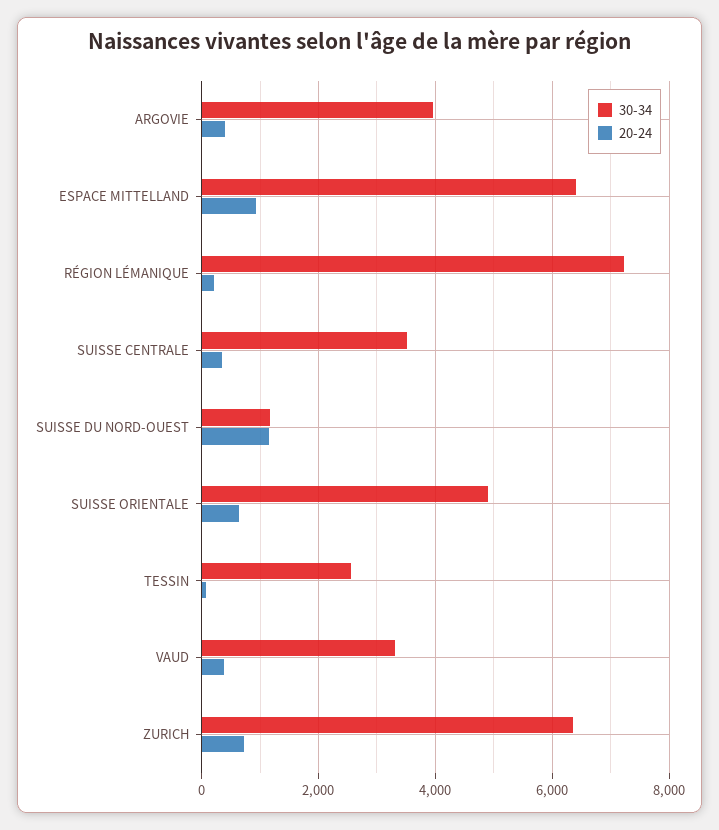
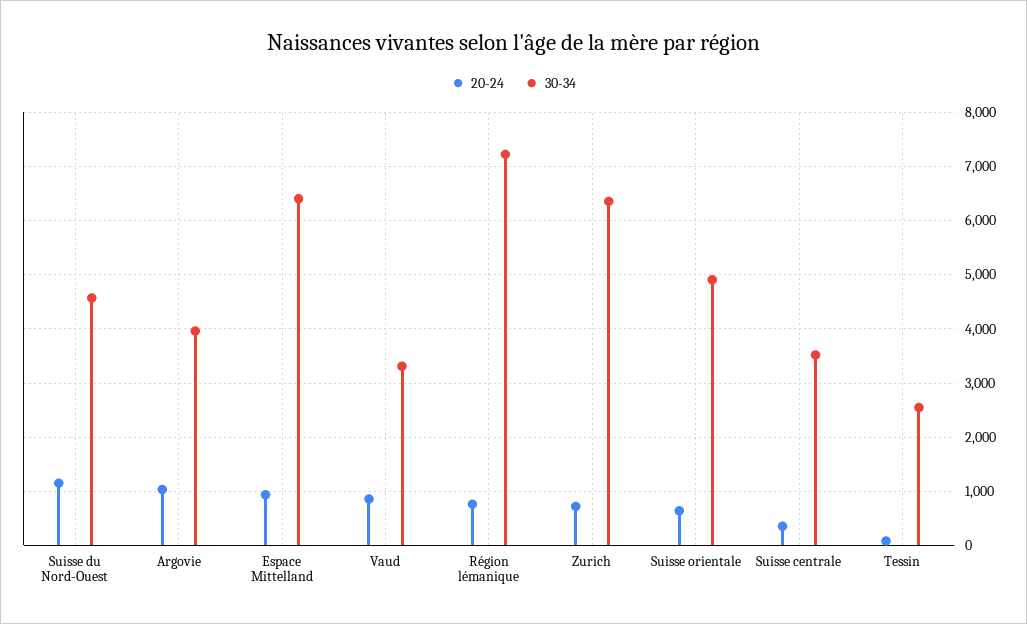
20-24, ARGOVIE: 400 -> 1000
20-24, RÉGION LÉMANIQUE: 200 -> 800
30-34, SUISSE DU NORD-OUEST: 1200 -> 4600
20-24, VAUD: 400 -> 800

